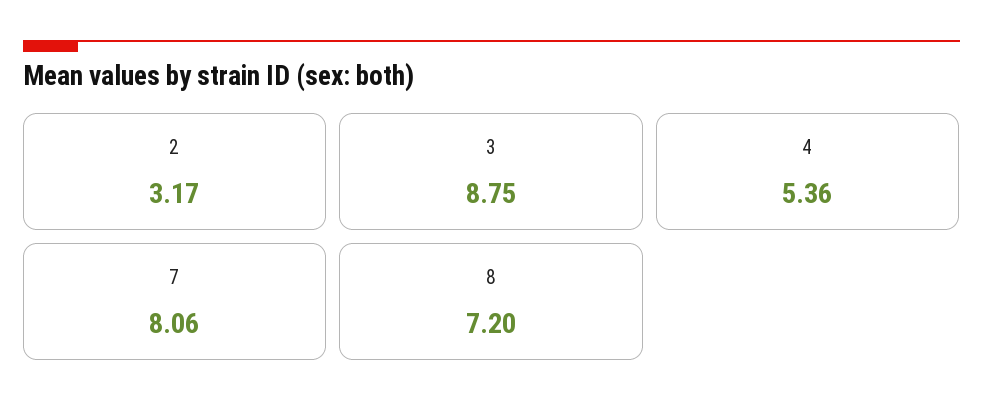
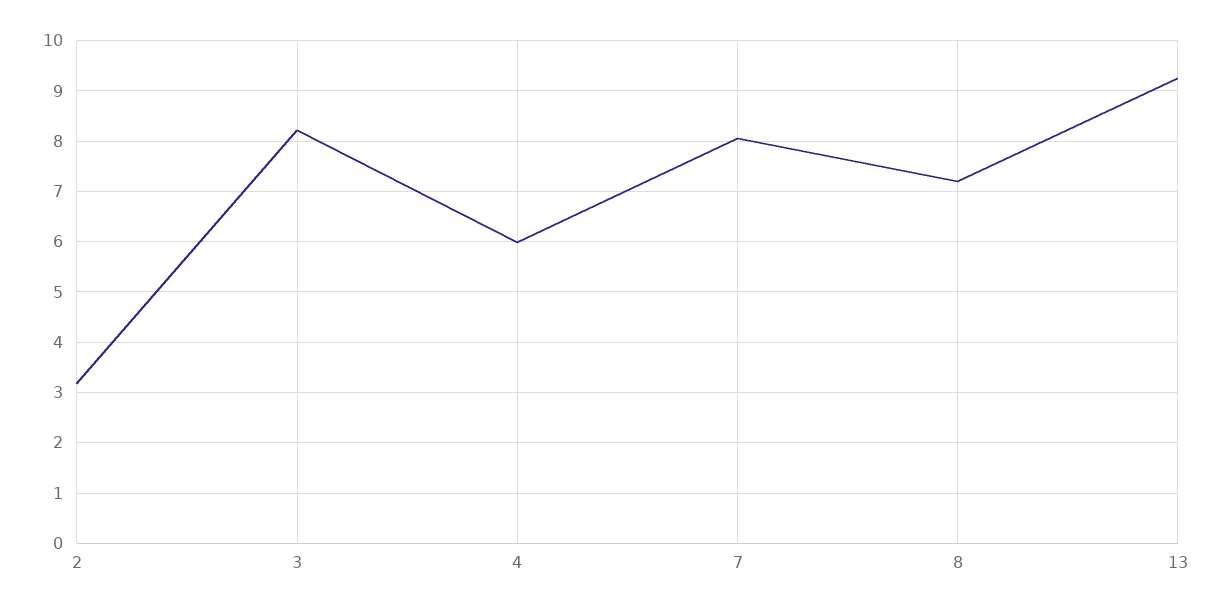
3: 8.75 -> 8.2
4: 5.36 -> 6
13: none -> 9.2

